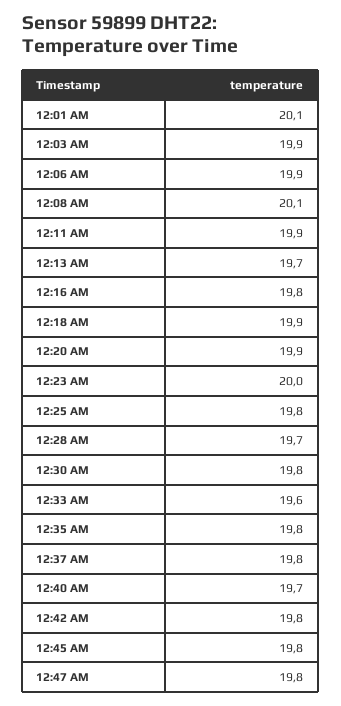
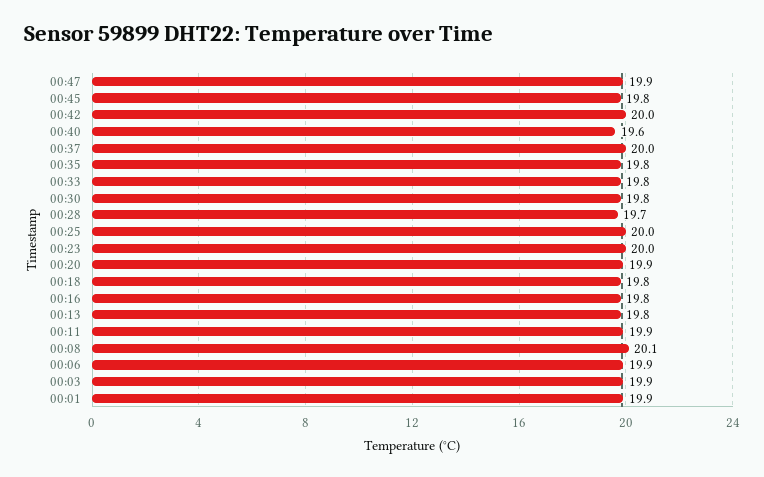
12:01 AM: 20.1 -> 19.9
12:13 AM: 19.7 -> 19.8
12:18 AM: 19.9 -> 19.8
12:25 AM: 19.8 -> 20
12:33 AM: 19.6 -> 19.8
12:37 AM: 19.8 -> 20
12:40 AM: 19.7 -> 19.6
12:42 AM: 19.8 -> 20
12:47 AM: 19.8 -> 19.9

